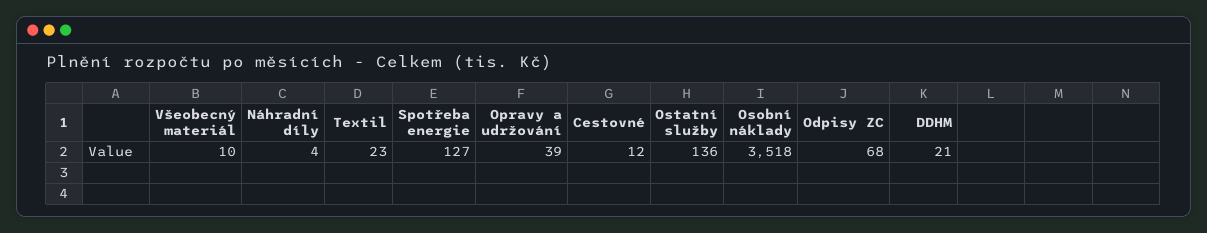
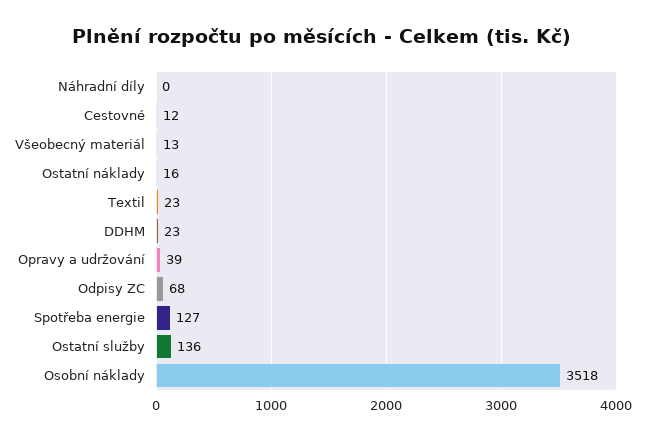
Všeobecný materiál: 10 -> 13
Náhradní díly: 4 -> 0
DDHM: 21 -> 23
Ostatní náklady: none -> 16

